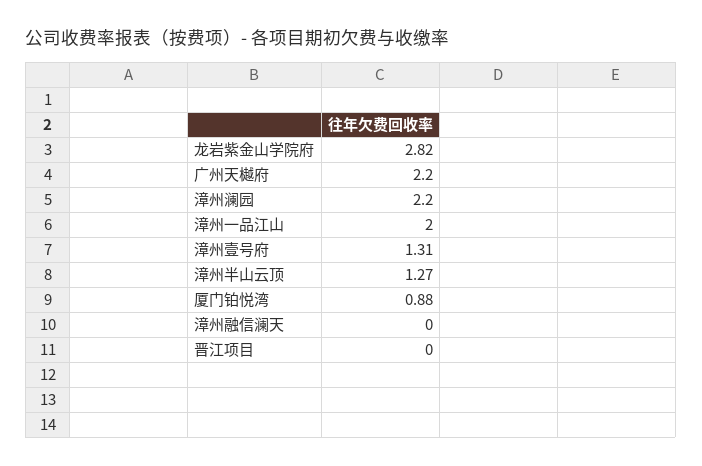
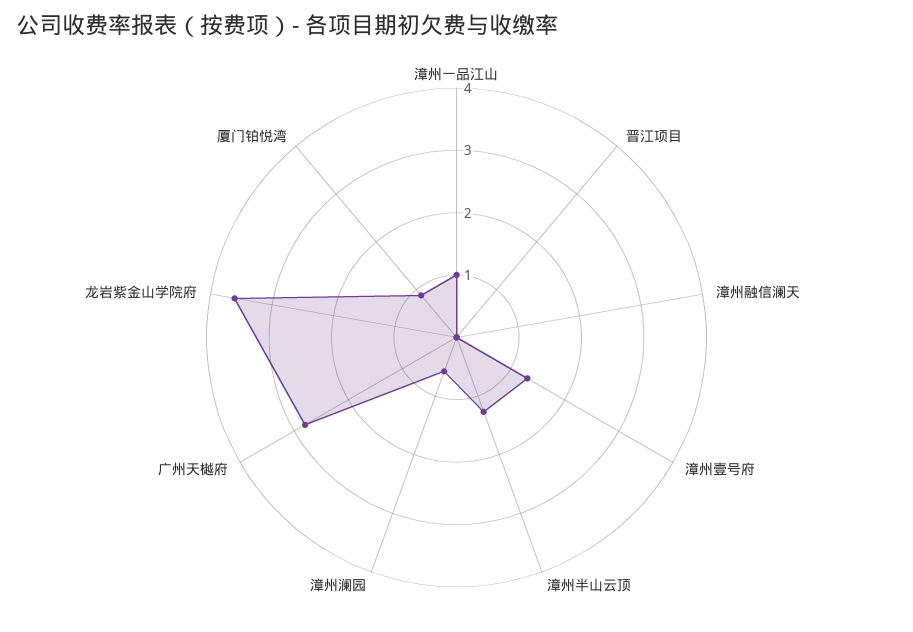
龙岩紫金山学院府: 2.82 -> 3.6
广州天樾府: 2.2 -> 2.8
漳州澜园: 2.2 -> 0.6
漳州一品江山: 2 -> 1

